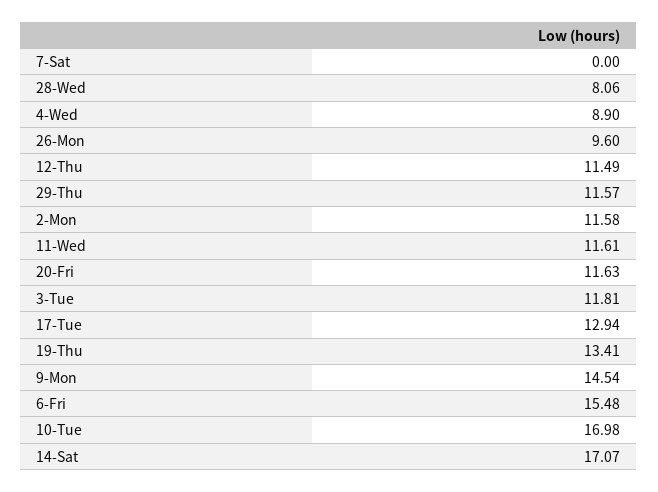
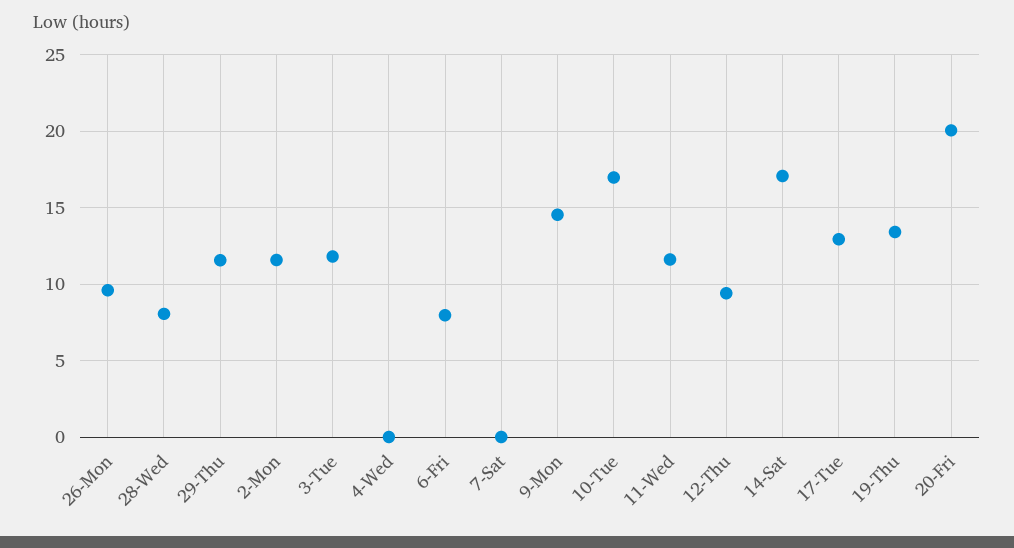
4-Wed: 8.9 -> 0
12-Thu: 11.49 -> 9.5
20-Fri: 11.63 -> 20
6-Fri: 15.48 -> 8

